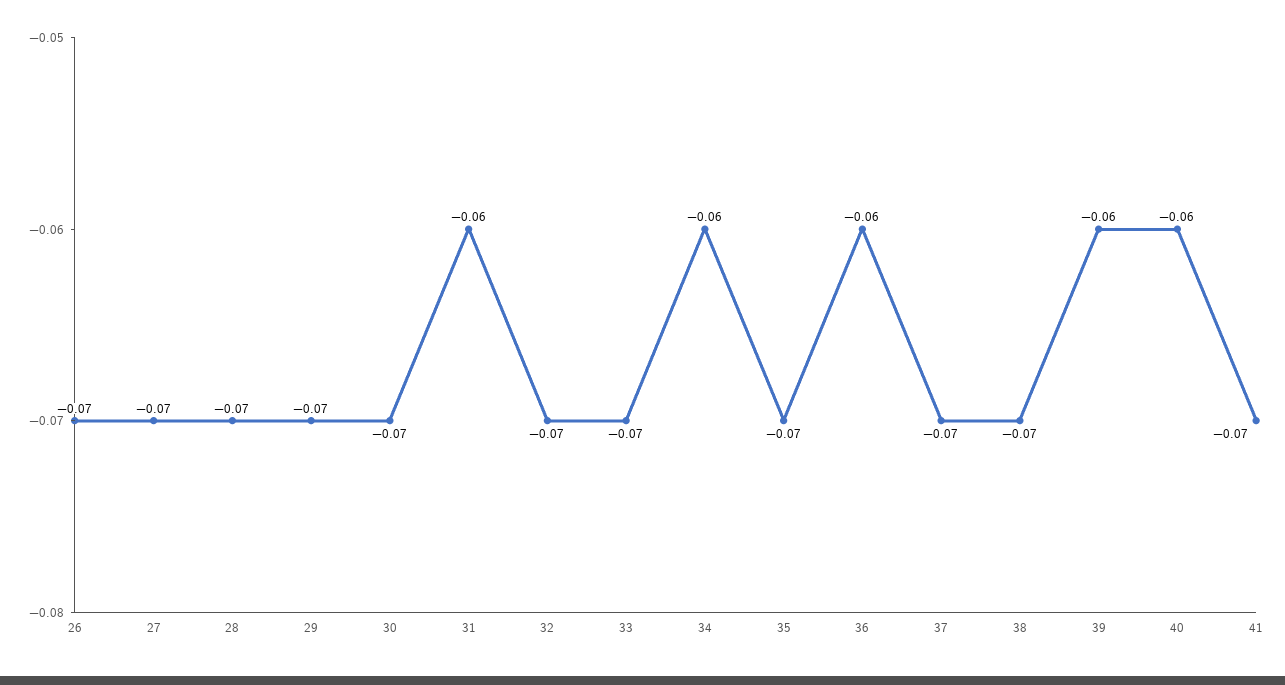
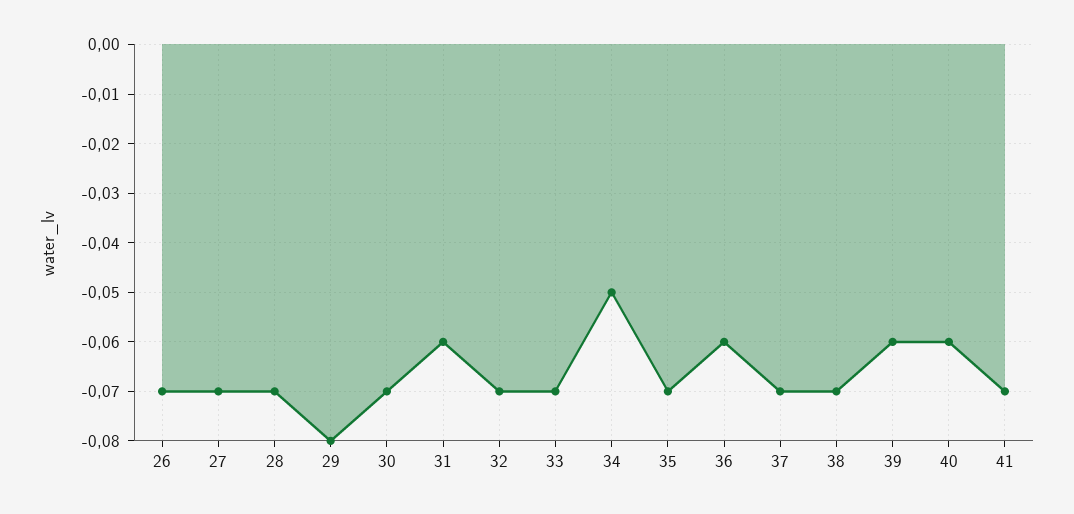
29: -0.07 -> -0.08
34: -0.06 -> -0.05

